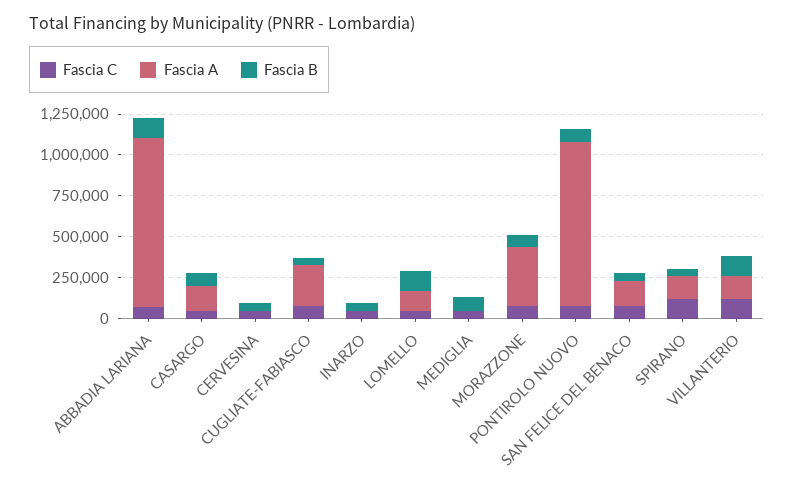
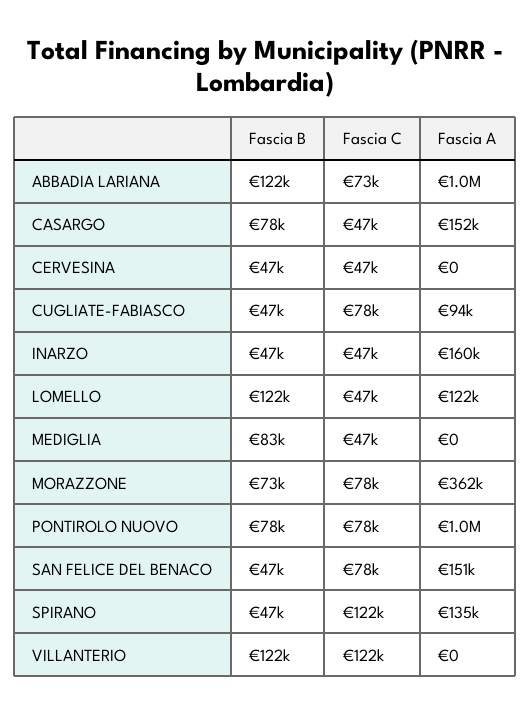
Fascia A, CUGLIATE-FABIASCO: 250000 -> 94000
Fascia A, INARZO: 0 -> 160000
Fascia A, VILLANTERIO: 150000 -> 0

